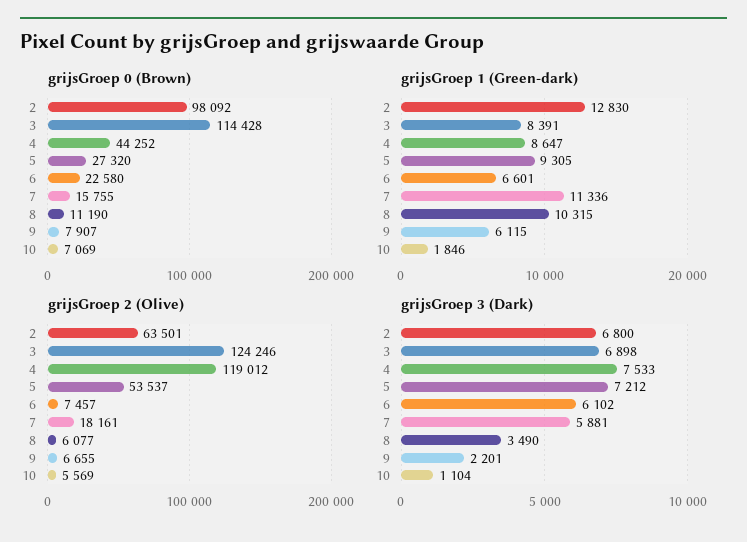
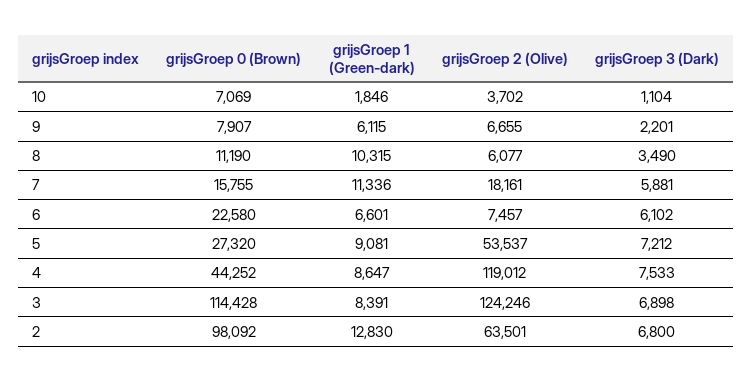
grijsGroep 1 (Green-dark), 5: 9305 -> 9081
grijsGroep 2 (Olive), 10: 5569 -> 3702

